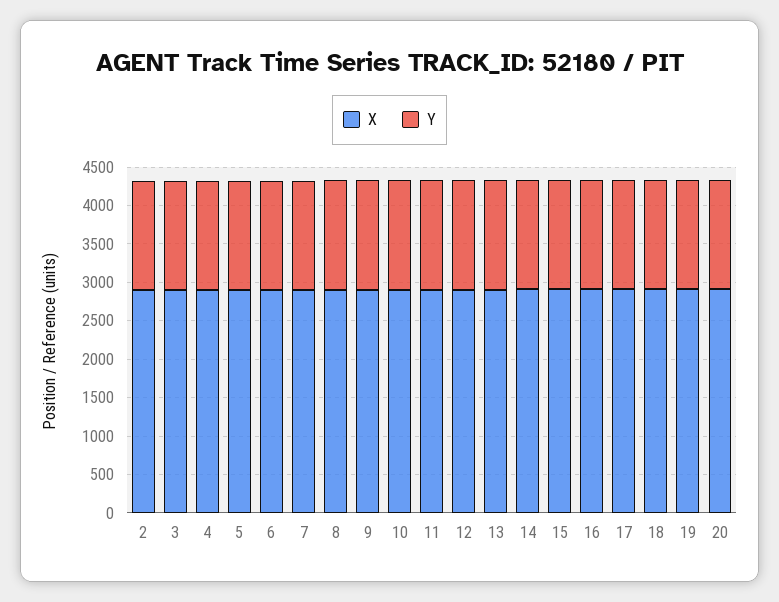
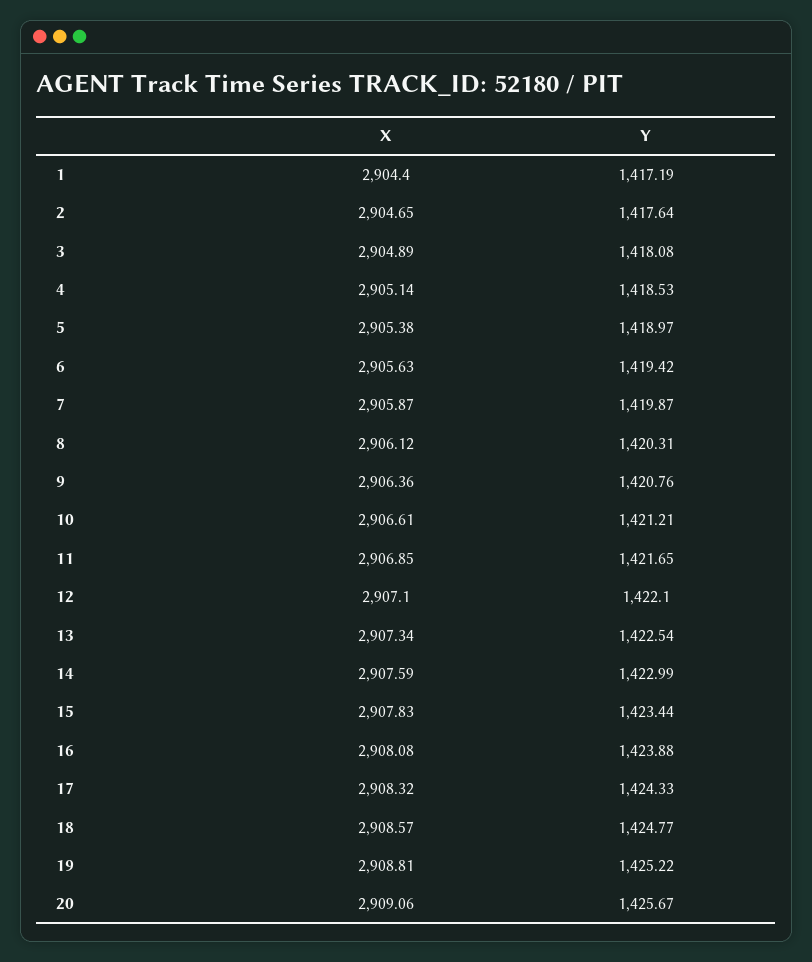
X, 1: none -> 2904.4
Y, 1: none -> 1417.19

